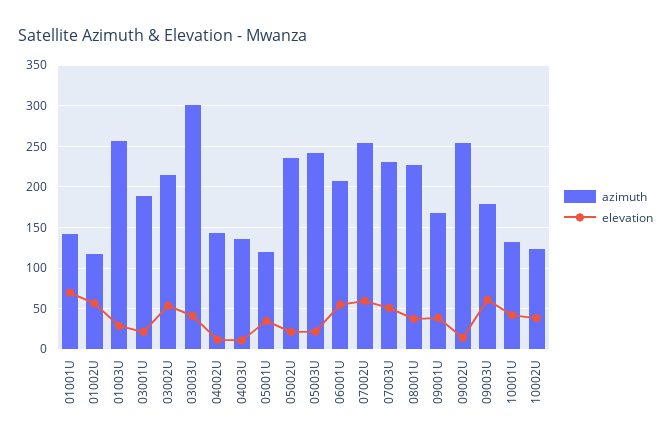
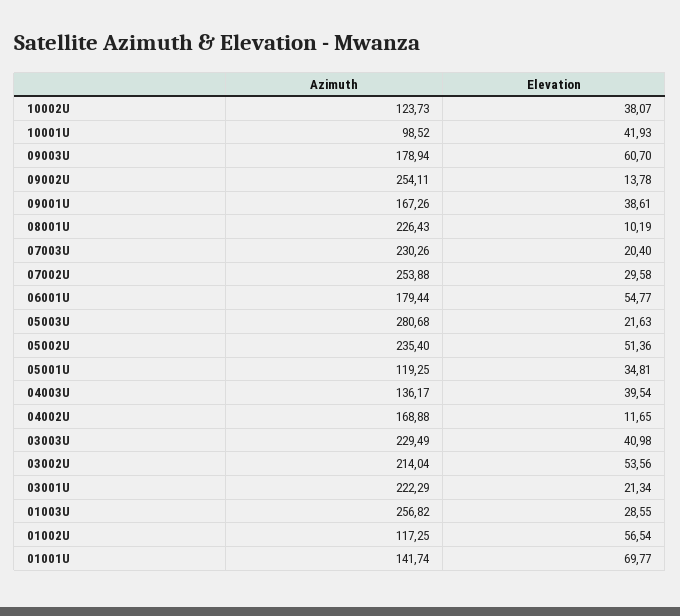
azimuth, 03001U: 190 -> 222.29
azimuth, 03003U: 300 -> 229.49
azimuth, 04002U: 140 -> 168.88
elevation, 04003U: 10 -> 39.54
elevation, 05002U: 20 -> 51.36
azimuth, 05003U: 240 -> 280.68
azimuth, 06001U: 210 -> 179.44
elevation, 07002U: 60 -> 29.58
elevation, 07003U: 50 -> 20.4
elevation, 08001U: 40 -> 10.19
azimuth, 10001U: 130 -> 98.52

